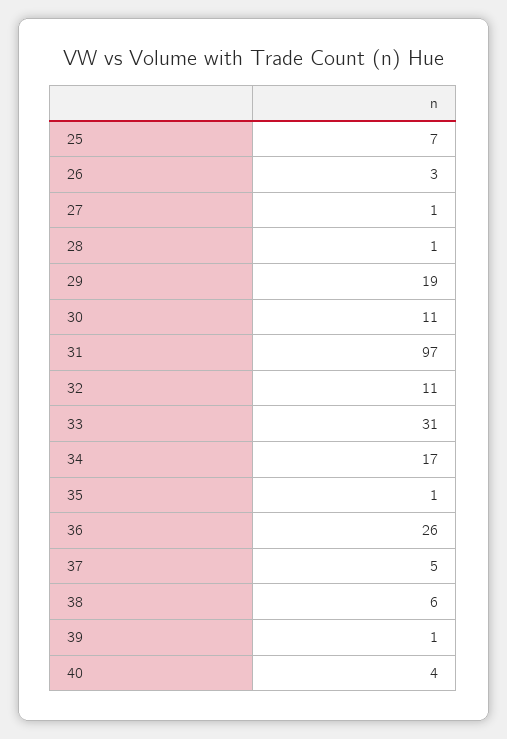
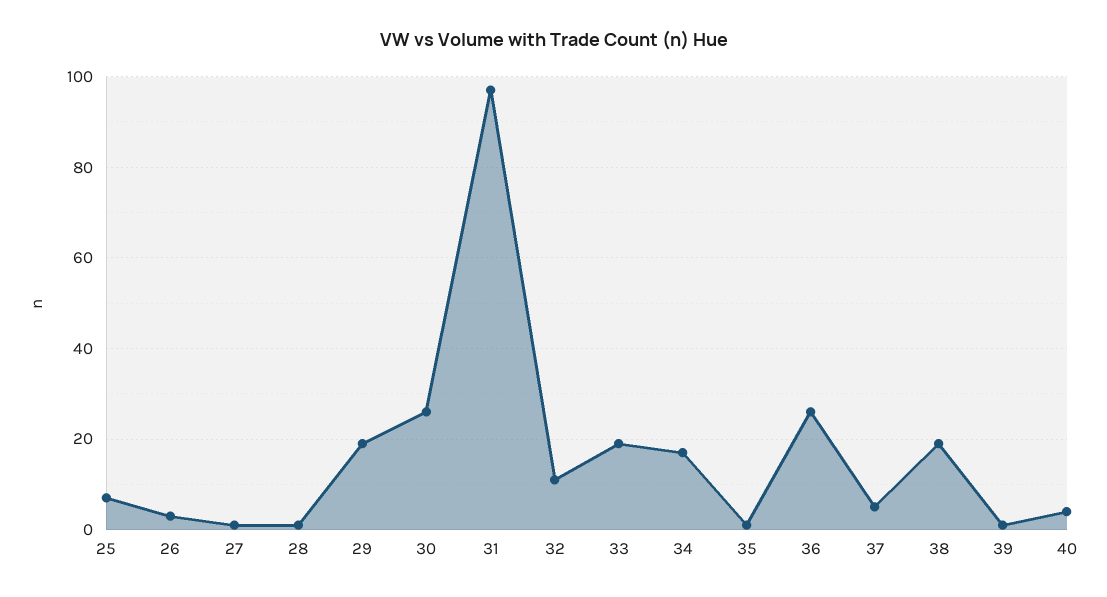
30: 11 -> 25
33: 31 -> 20
38: 6 -> 20

